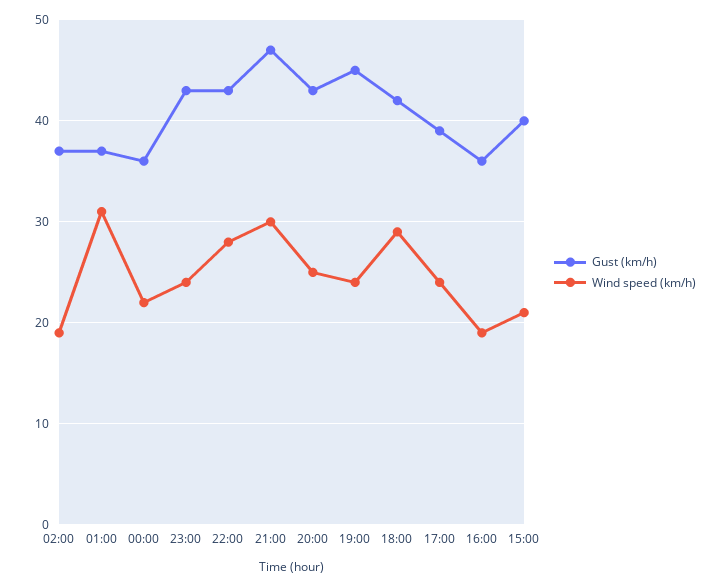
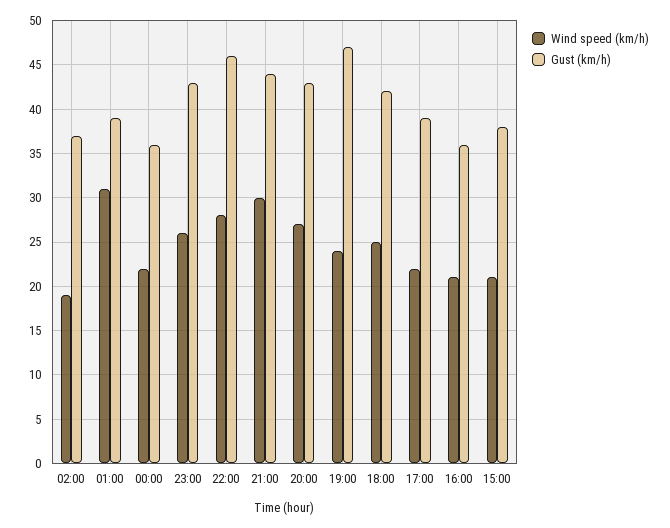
Gust (km/h), 01:00: 37 -> 39
Wind speed (km/h), 23:00: 24 -> 26
Gust (km/h), 22:00: 43 -> 46
Gust (km/h), 21:00: 47 -> 44
Wind speed (km/h), 20:00: 25 -> 27
Gust (km/h), 19:00: 45 -> 47
Wind speed (km/h), 18:00: 29 -> 25
Wind speed (km/h), 17:00: 24 -> 22
Wind speed (km/h), 16:00: 19 -> 21
Gust (km/h), 15:00: 40 -> 38

